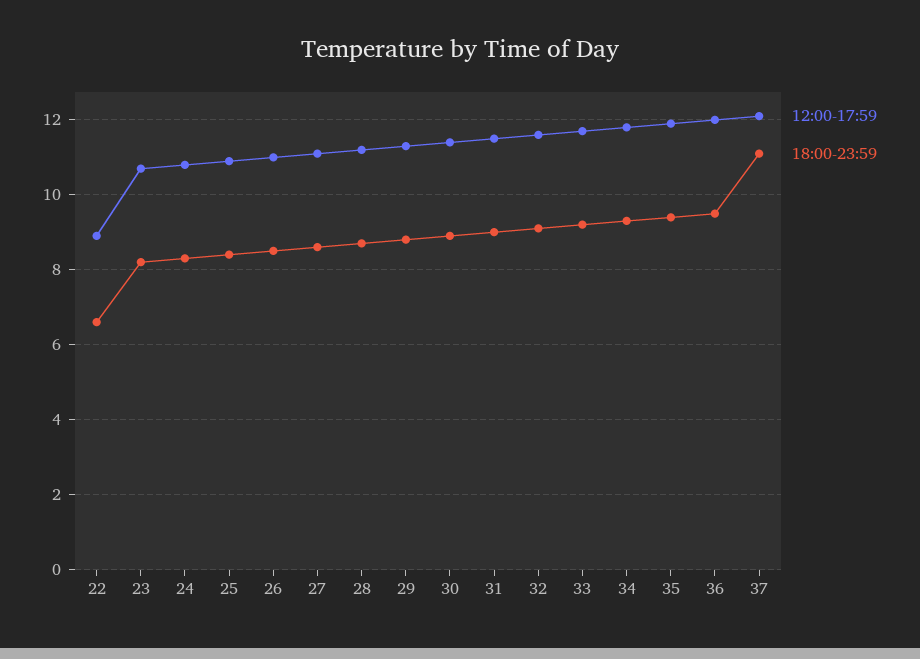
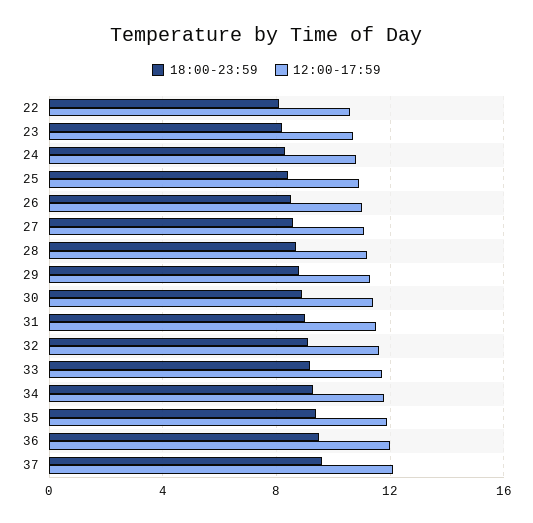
12:00-17:59, 22: 9 -> 10.5
18:00-23:59, 22: 6.5 -> 8
18:00-23:59, 37: 11 -> 9.5

